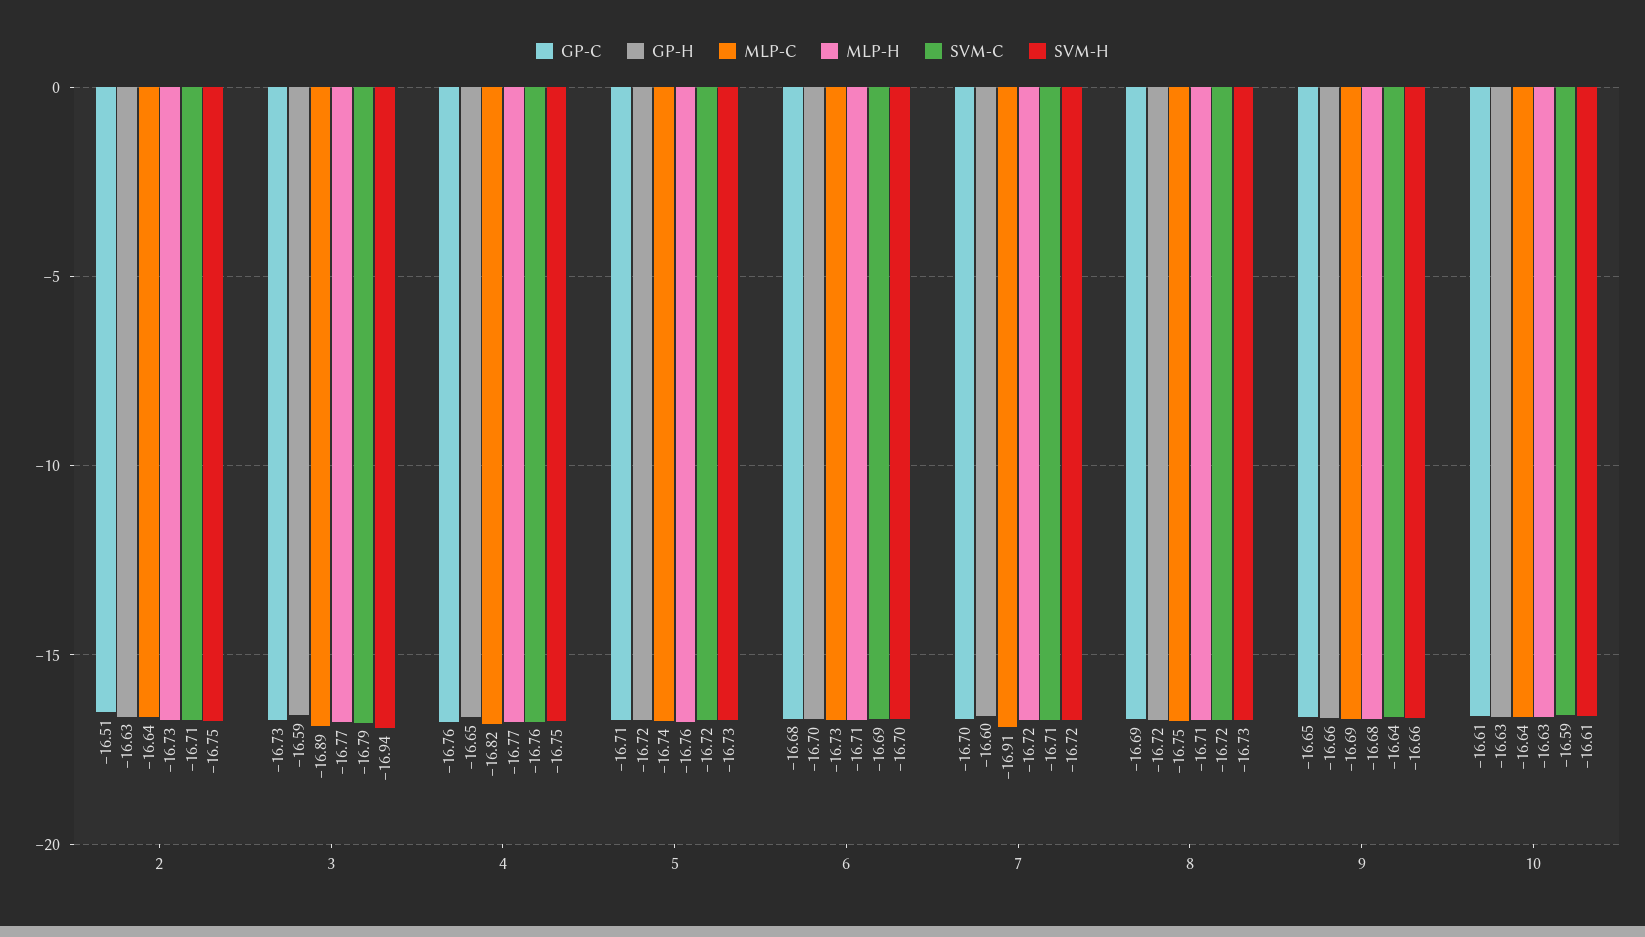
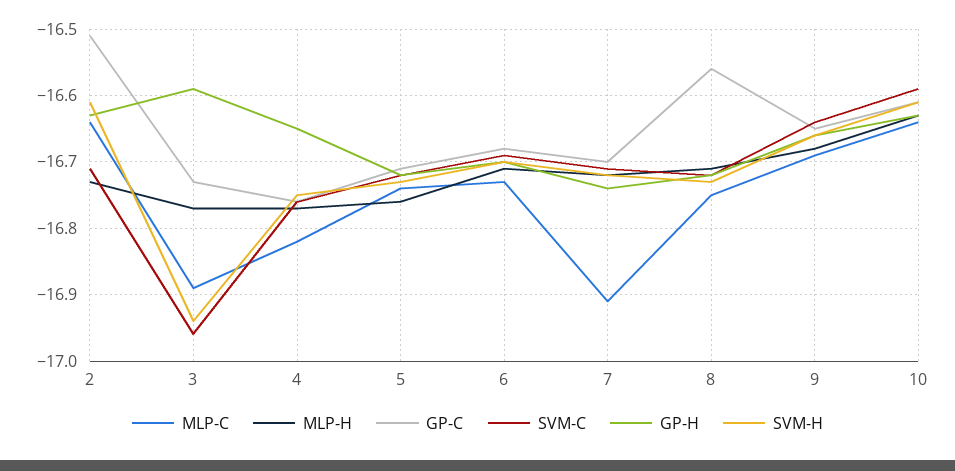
SVM-H, 2: -16.75 -> -16.61
SVM-C, 3: -16.79 -> -16.96
GP-H, 7: -16.6 -> -16.74
GP-C, 8: -16.69 -> -16.56

